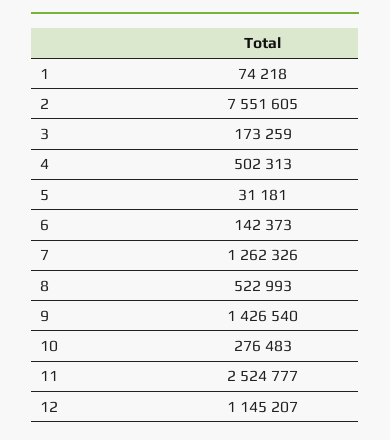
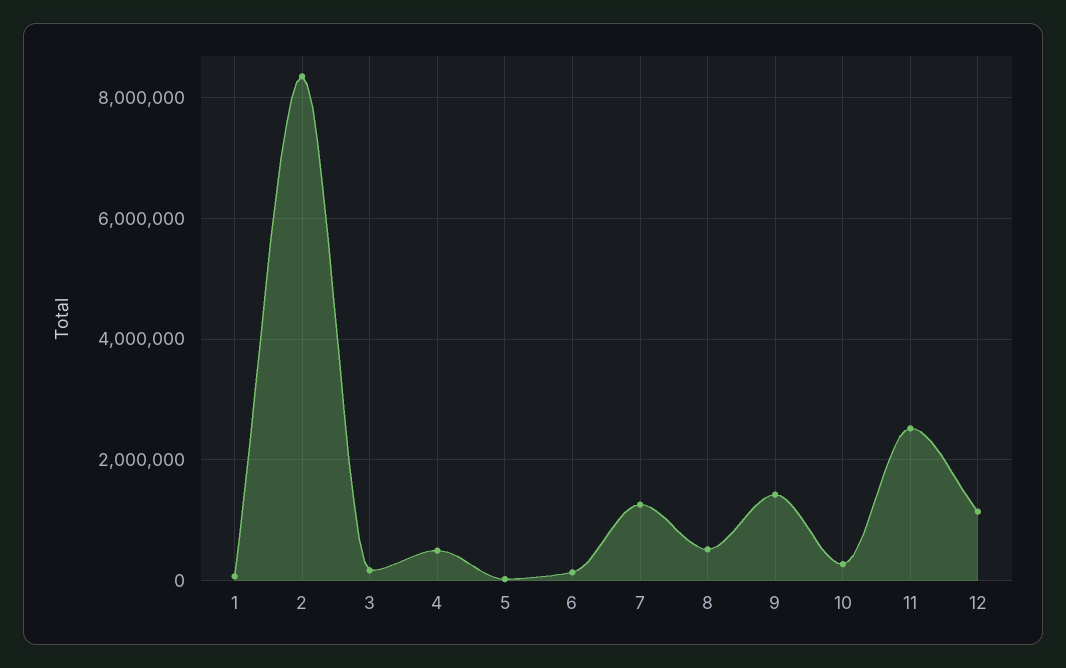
2: 7551605 -> 8400000

